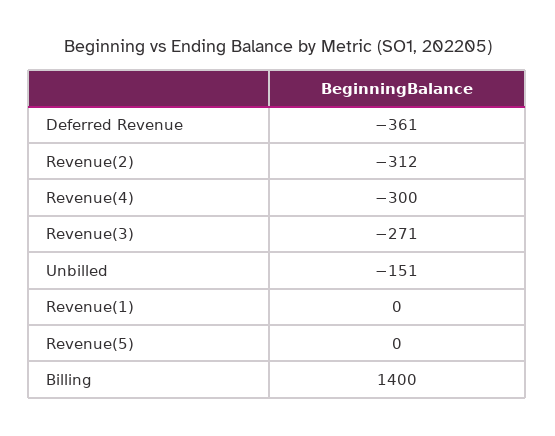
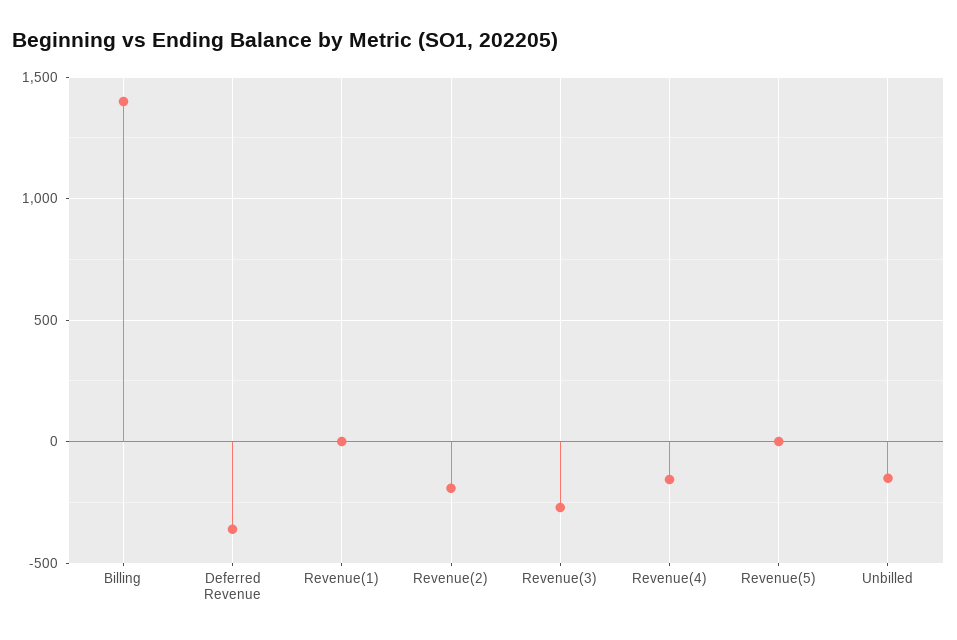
Revenue(2): -312 -> -200
Revenue(4): -300 -> -150

